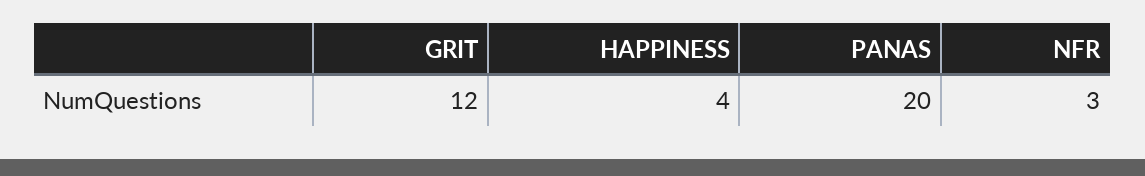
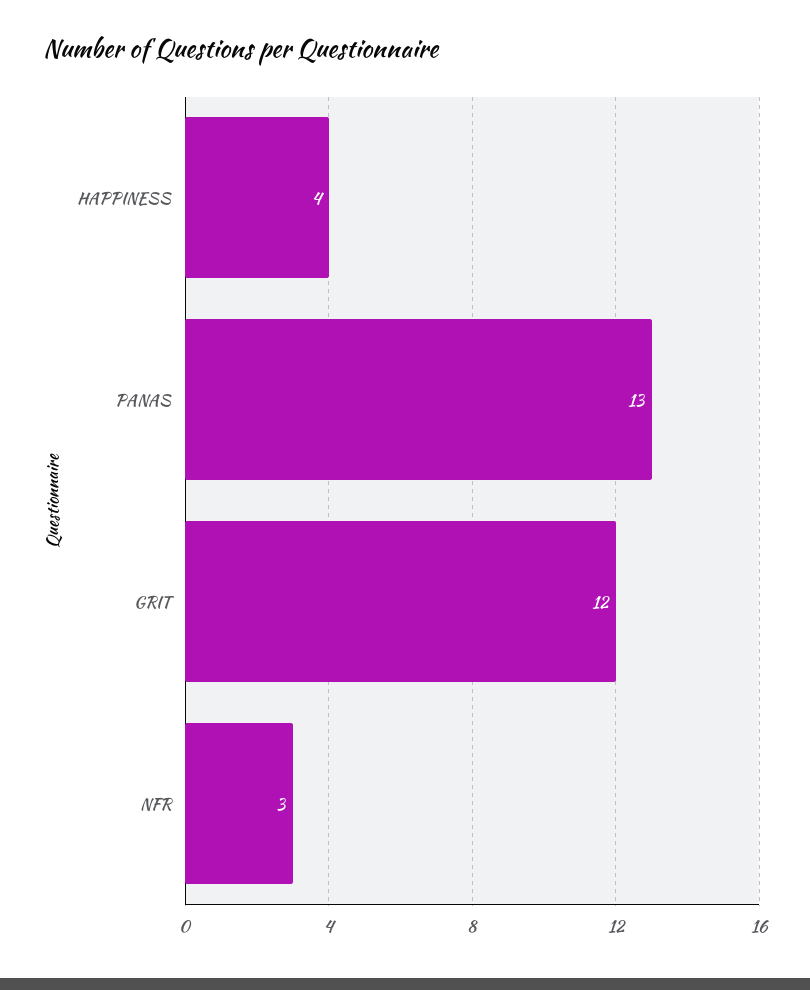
PANAS: 20 -> 13

